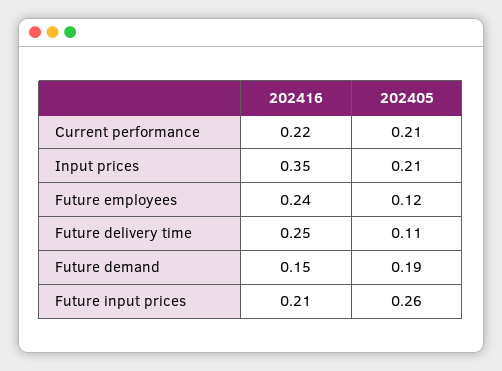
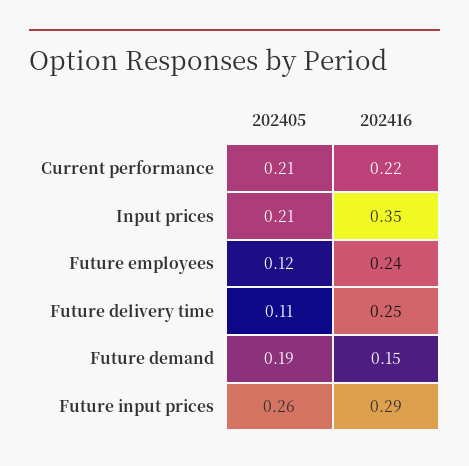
202416, Future input prices: 0.21 -> 0.29

